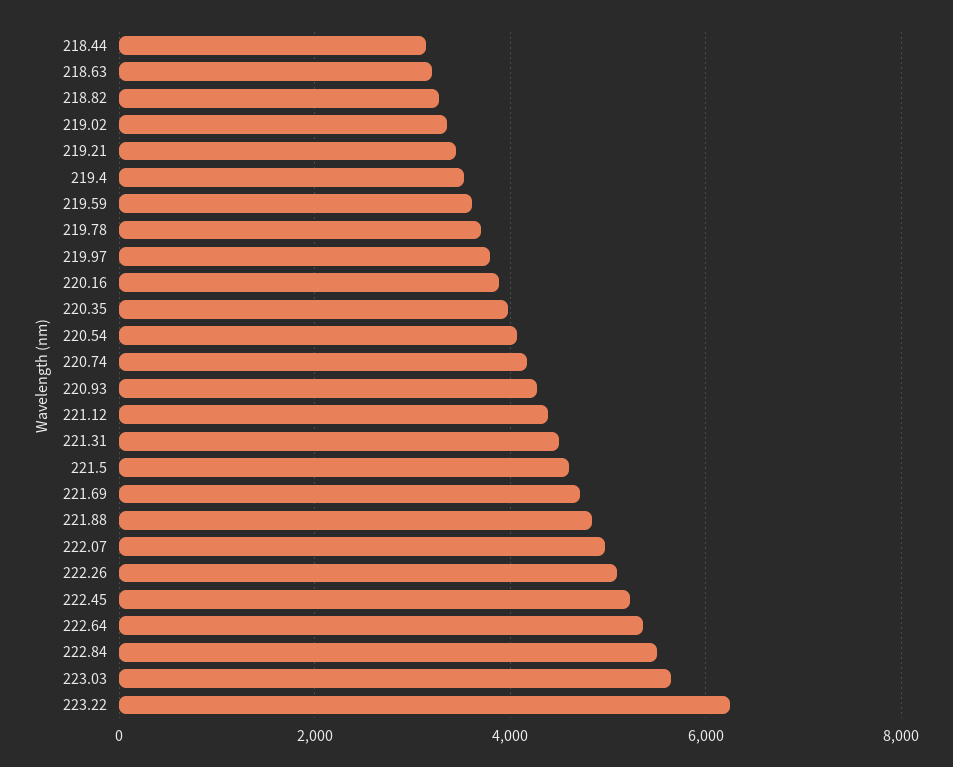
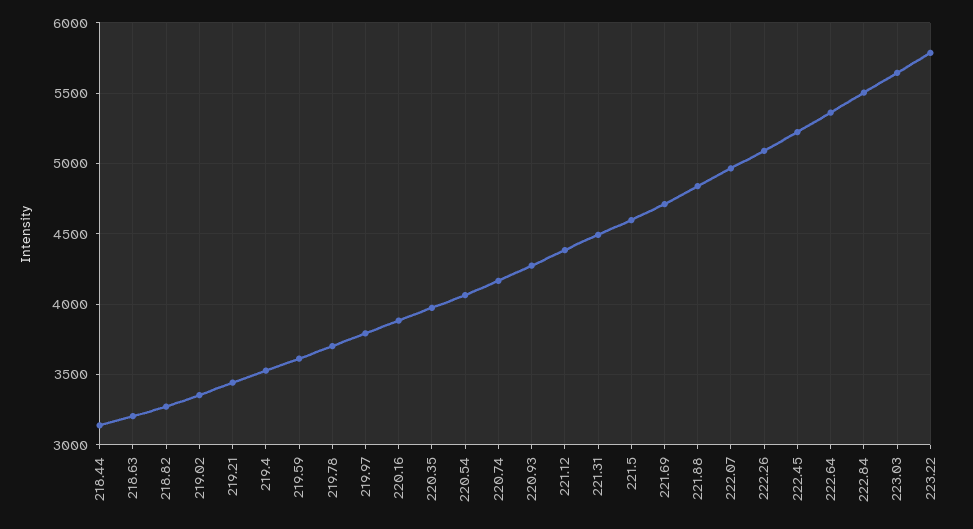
223.22: 6200 -> 5800

